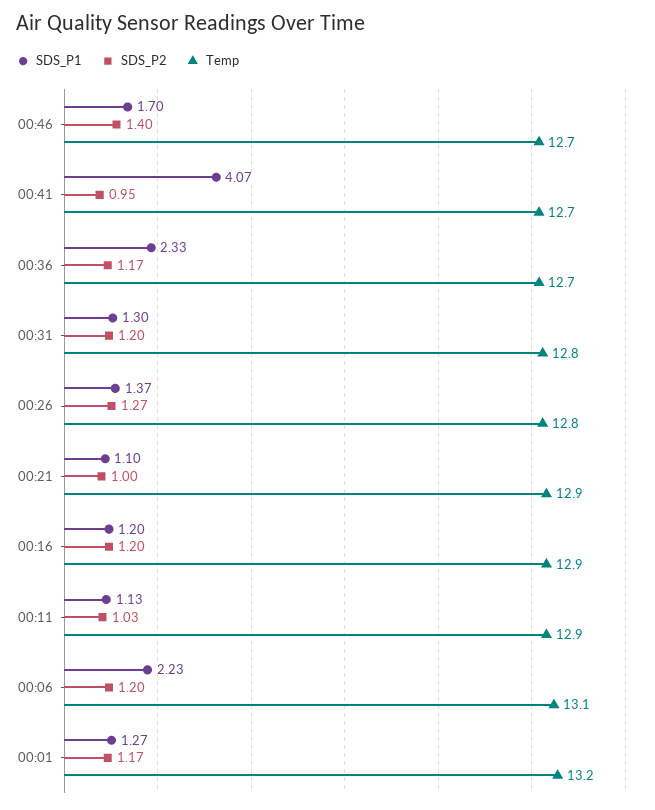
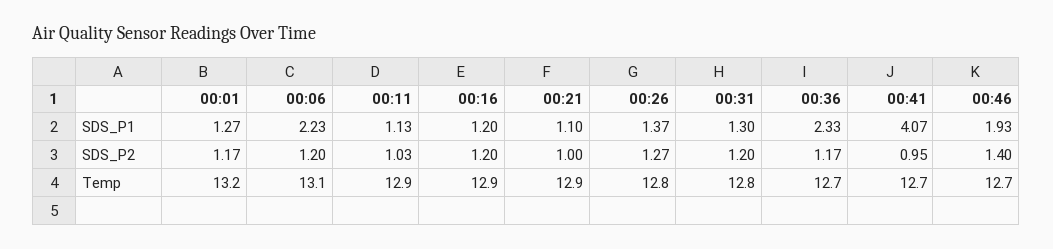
SDS_P1, 00:46: 1.7 -> 1.93

